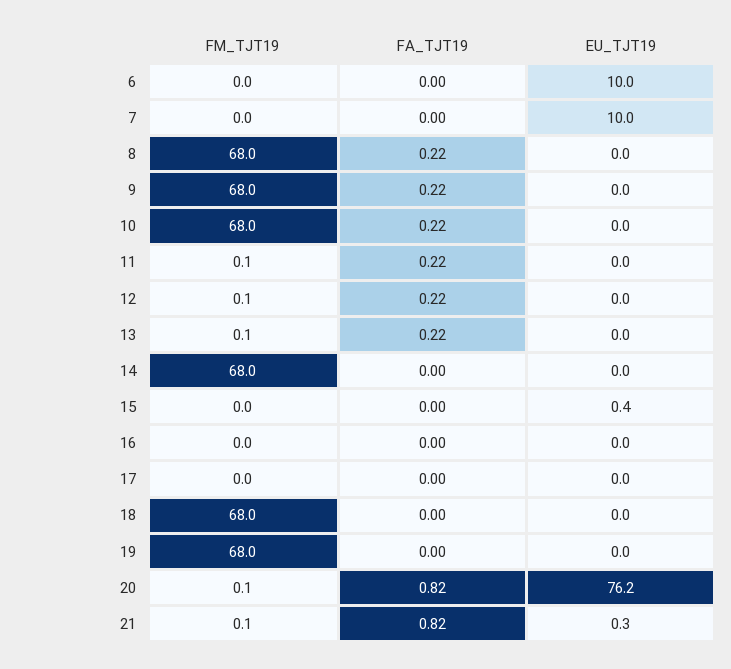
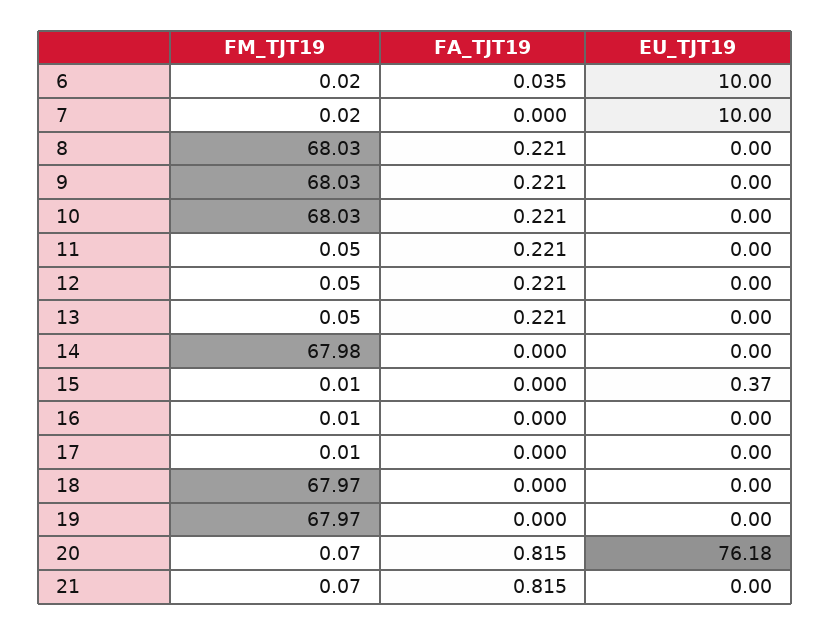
FA_TJT19, 6: 0 -> 0.035
EU_TJT19, 21: 0.3 -> 0

